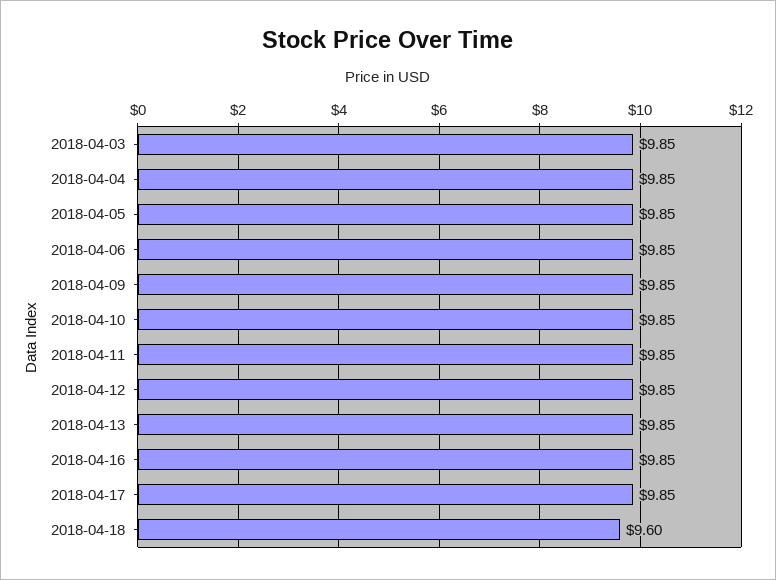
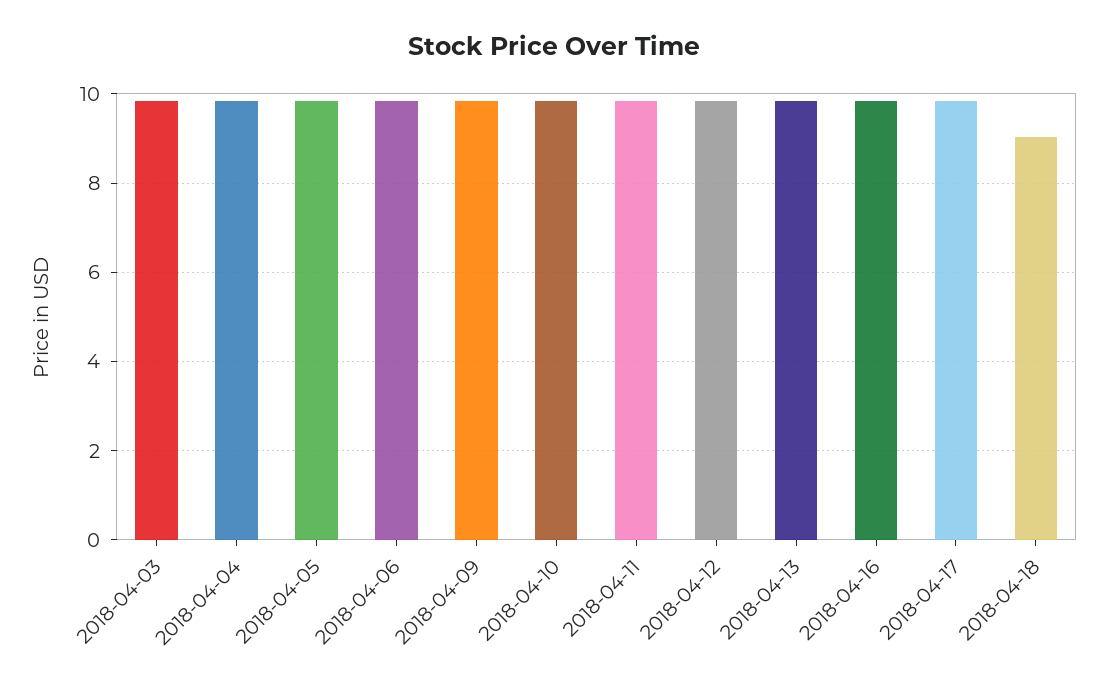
2018-04-18: 9.6 -> 9

